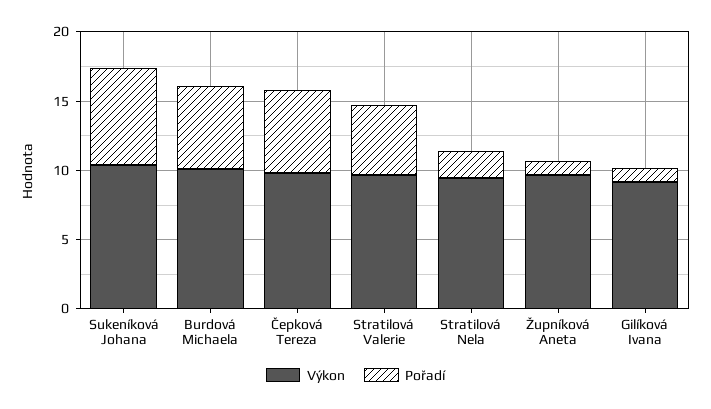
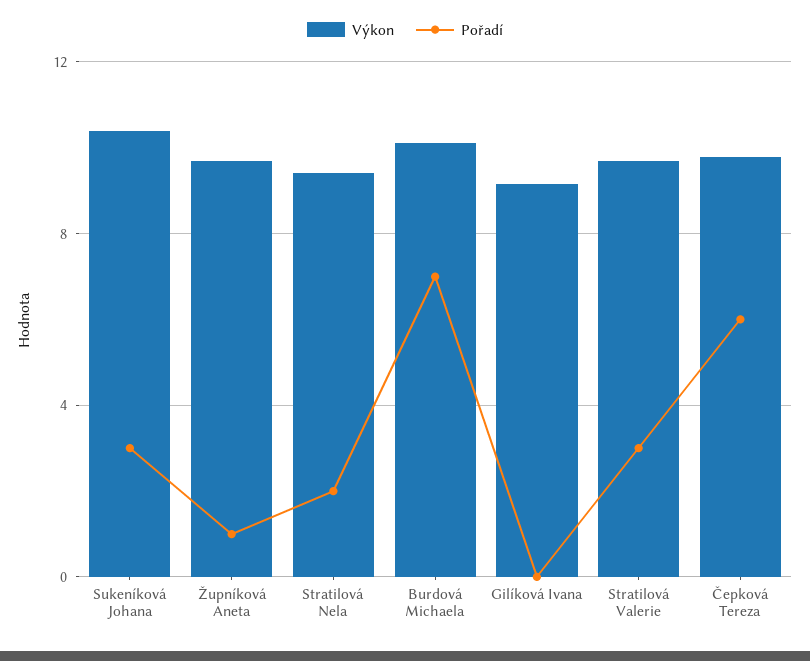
Pořadí, Sukeníková Johana: 7 -> 3
Pořadí, Burdová Michaela: 6 -> 7
Pořadí, Stratilová Valerie: 5 -> 3
Pořadí, Gilíková Ivana: 1 -> 0

